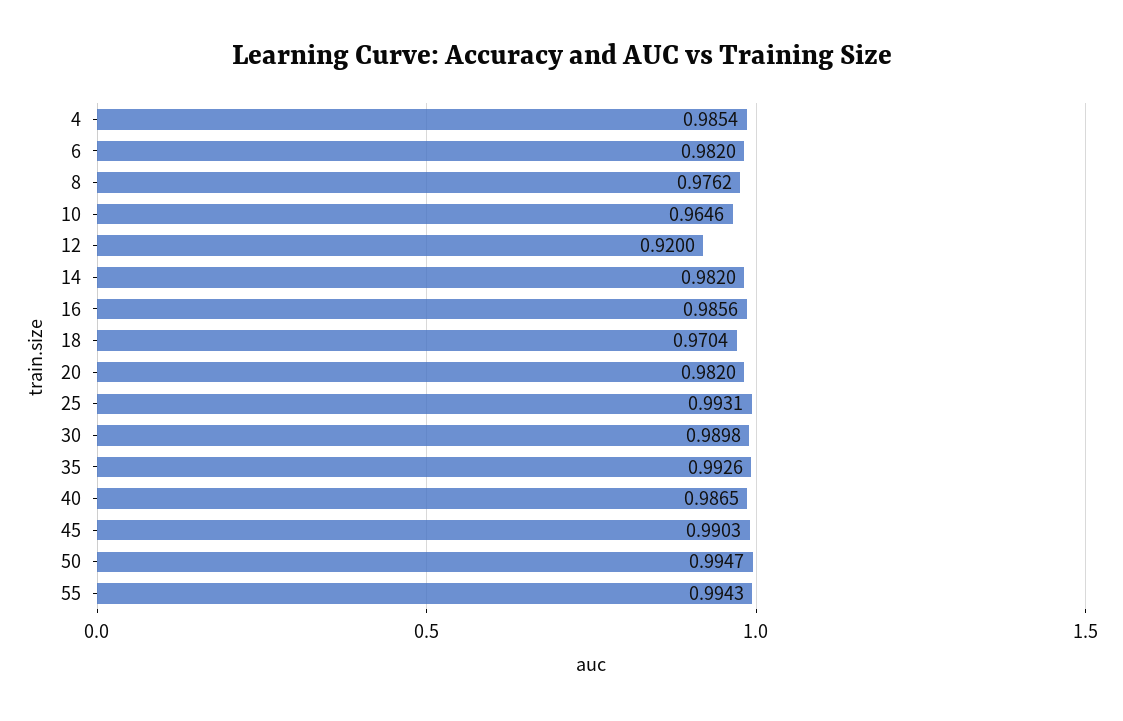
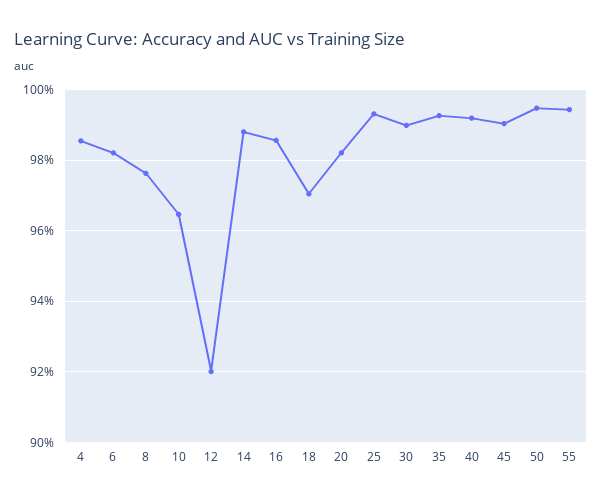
14: 0.982 -> 0.988
40: 0.9865 -> 0.992

